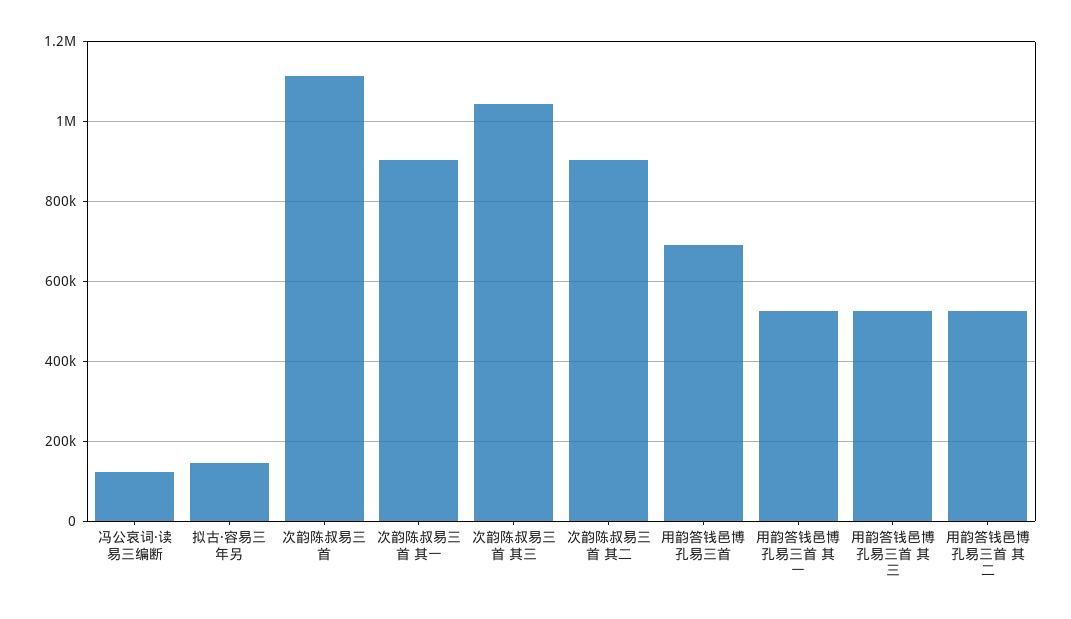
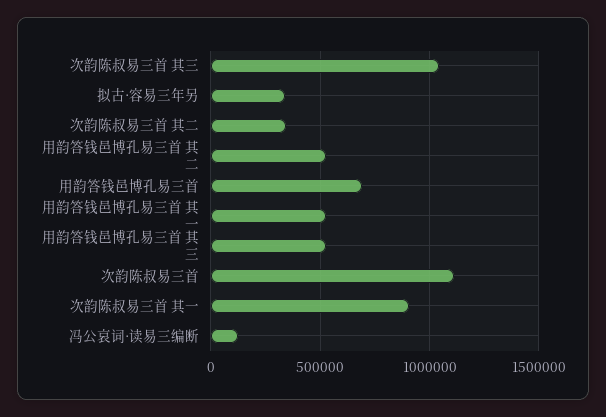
拟古·容易三年另: 140000 -> 350000
次韵陈叔易三首 其二: 900000 -> 350000

